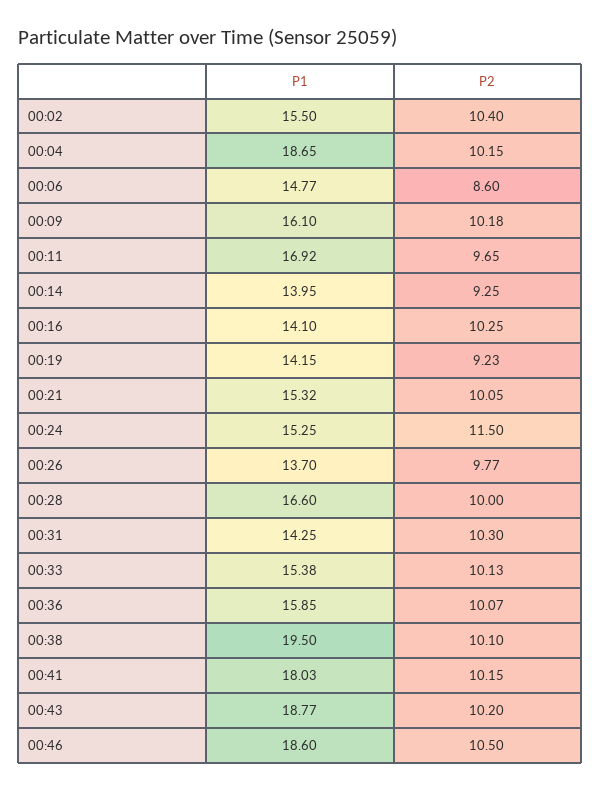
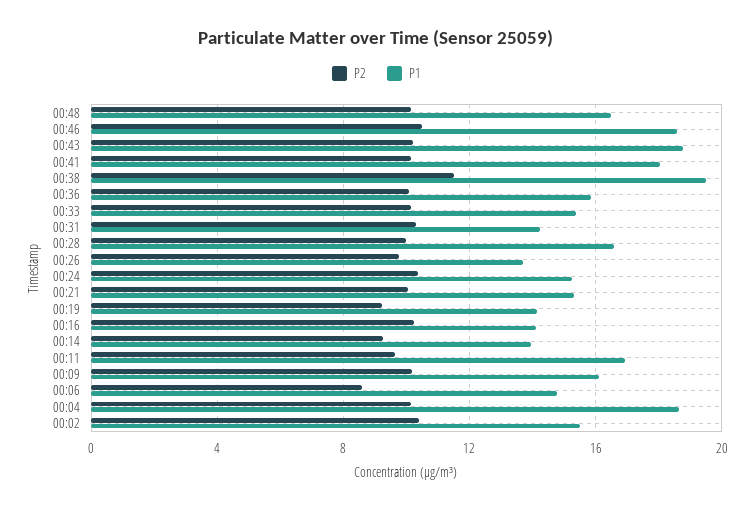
P2, 00:24: 11.5 -> 10.5
P2, 00:38: 10.1 -> 11.5
P2, 00:48: none -> 10
P1, 00:48: none -> 16.5

